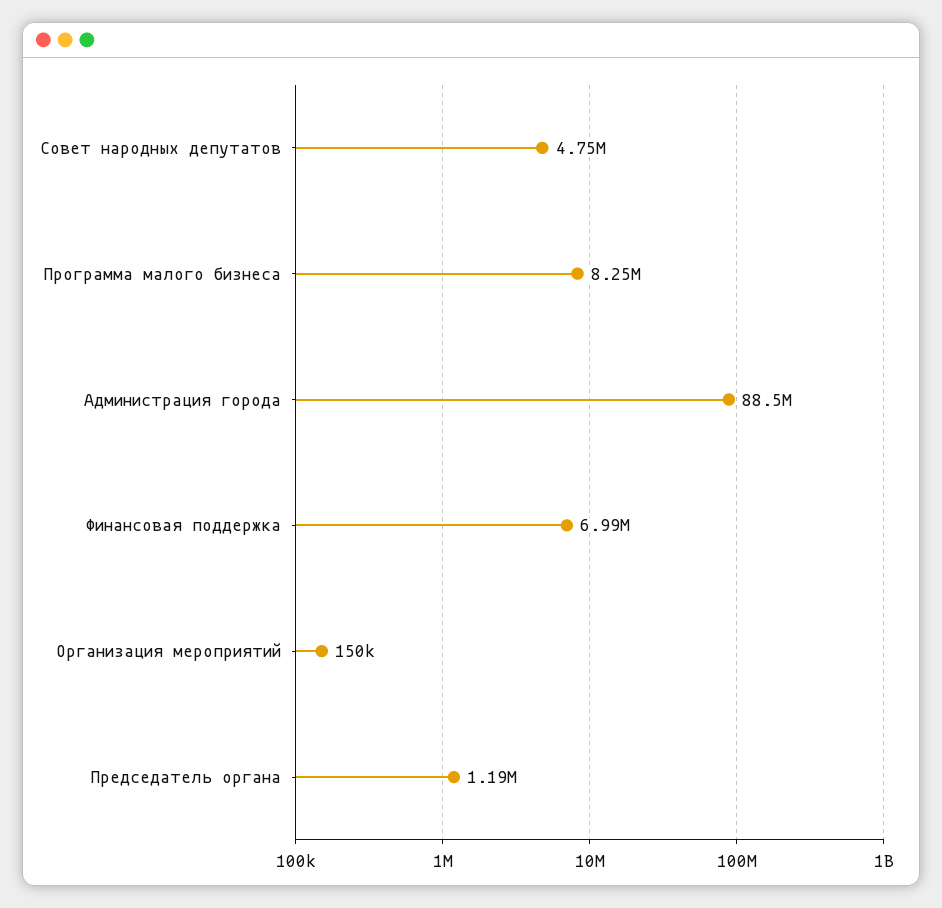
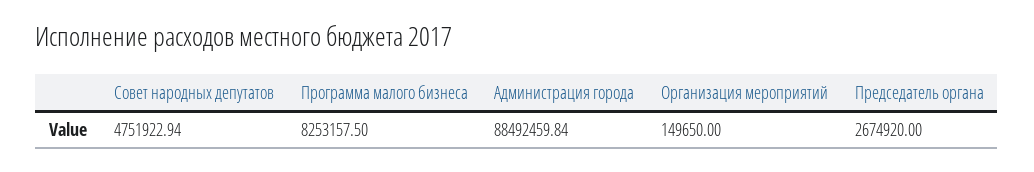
Финансовая поддержка: 6990000 -> none
Председатель органа: 1190000 -> 2674920

